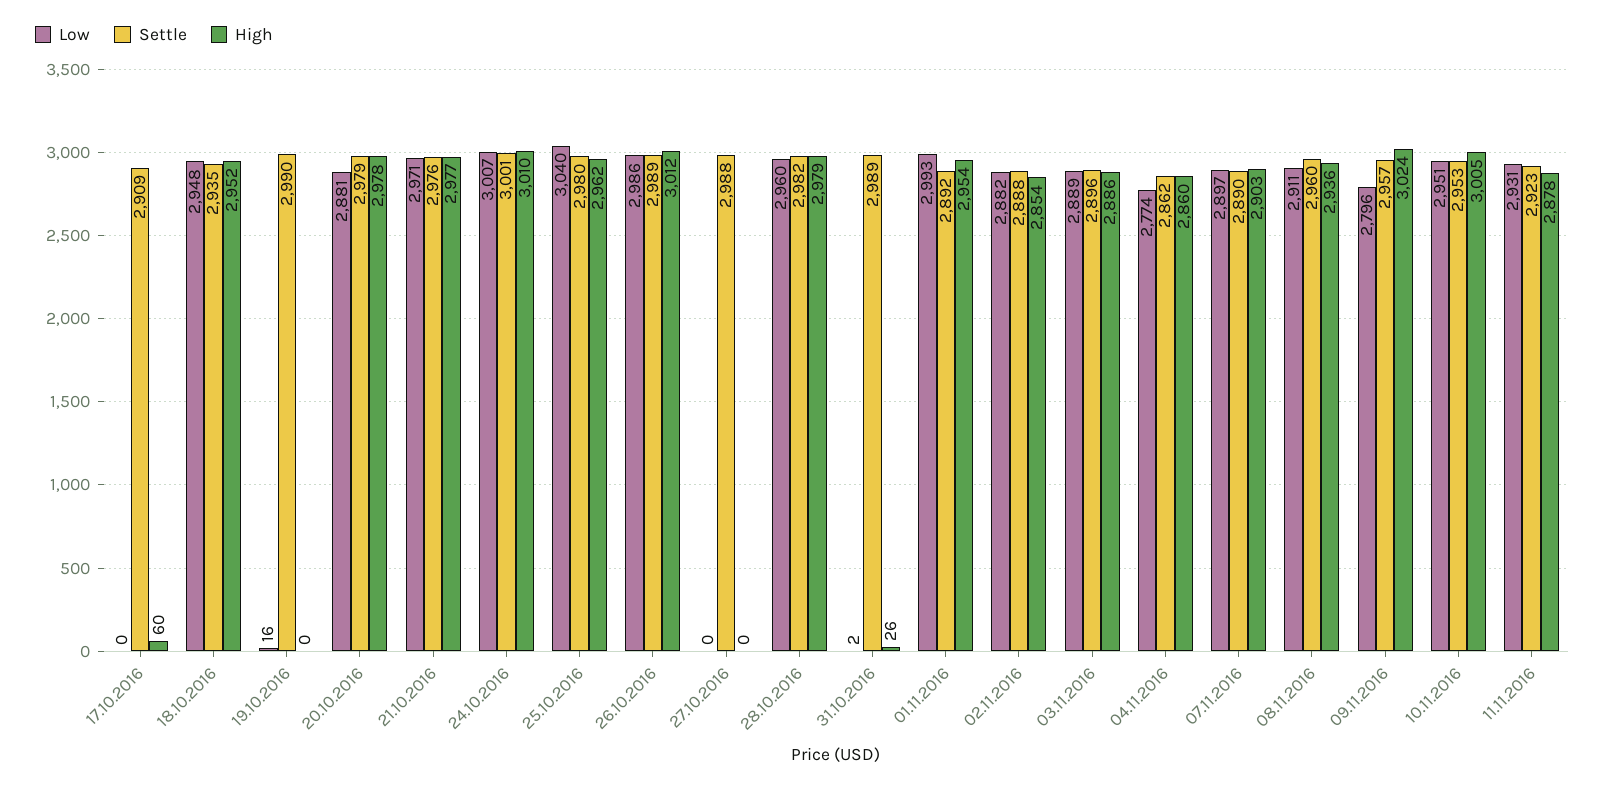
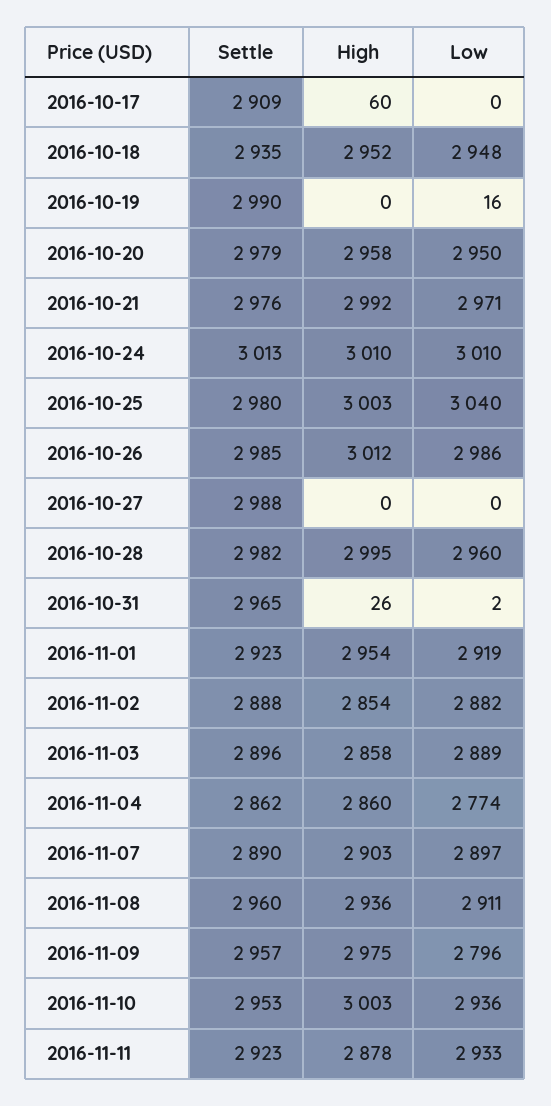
Low, 20.10.2016: 2881 -> 2950
High, 20.10.2016: 2978 -> 2958
High, 21.10.2016: 2977 -> 2992
Low, 24.10.2016: 3007 -> 3010
Settle, 24.10.2016: 3001 -> 3013
High, 25.10.2016: 2962 -> 3003
Settle, 26.10.2016: 2989 -> 2985
High, 28.10.2016: 2979 -> 2995
Settle, 31.10.2016: 2989 -> 2965
Low, 01.11.2016: 2993 -> 2919
Settle, 01.11.2016: 2892 -> 2923
High, 03.11.2016: 2886 -> 2858
High, 09.11.2016: 3024 -> 2975
Low, 10.11.2016: 2951 -> 2936
High, 10.11.2016: 3005 -> 3003
Low, 11.11.2016: 2931 -> 2933

